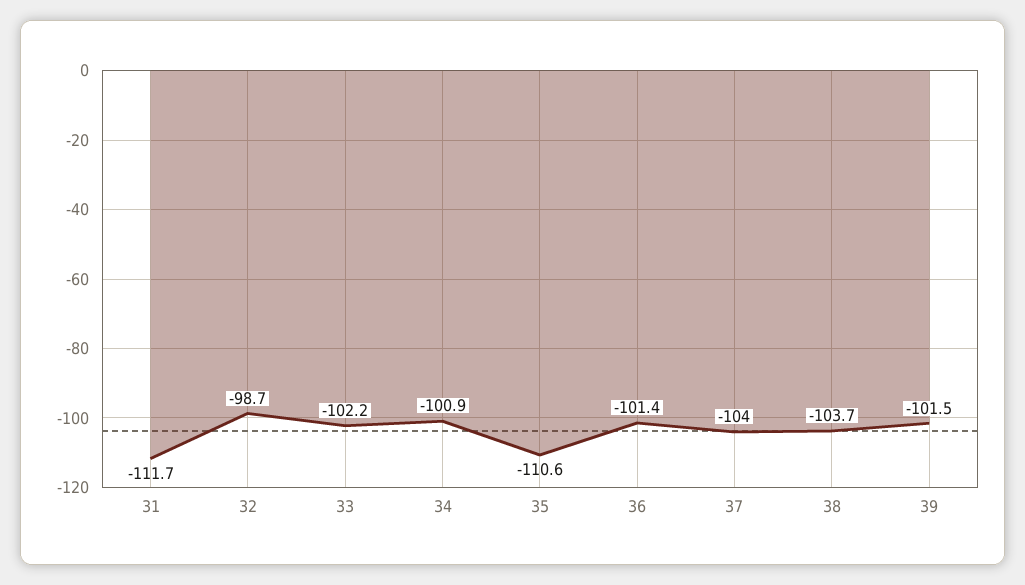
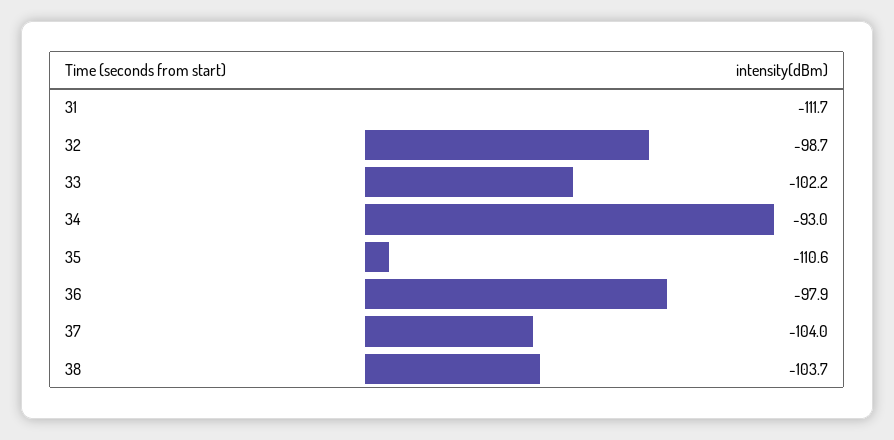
34: -100.9 -> -93
36: -101.4 -> -97.9
39: -101.5 -> none

